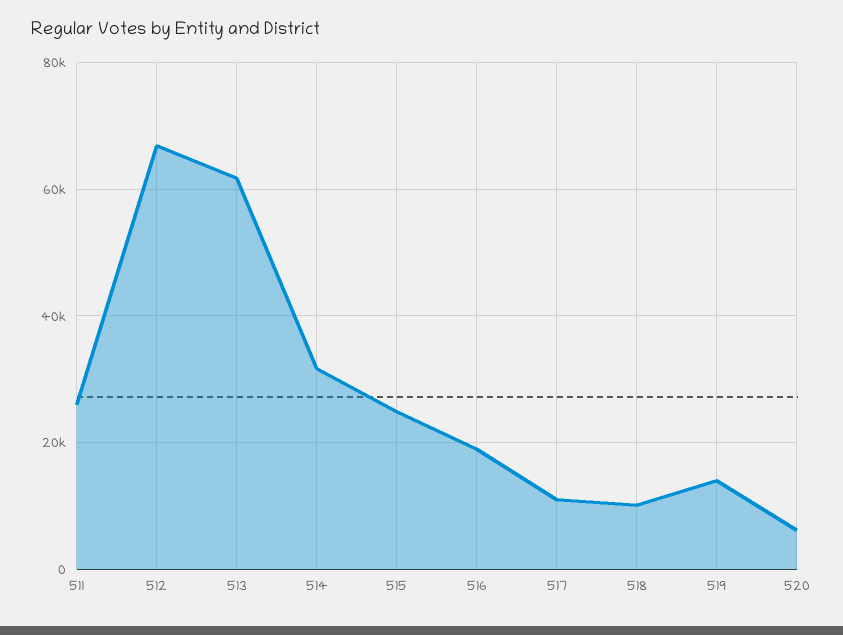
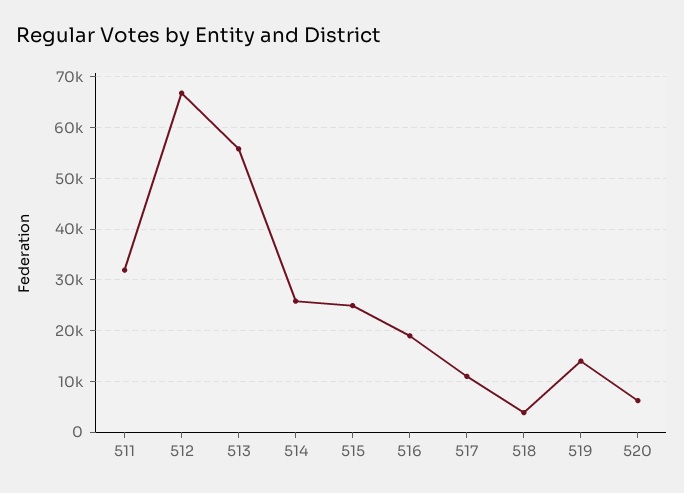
511: 26000 -> 32000
513: 62000 -> 56000
514: 32000 -> 26000
518: 10000 -> 4000

